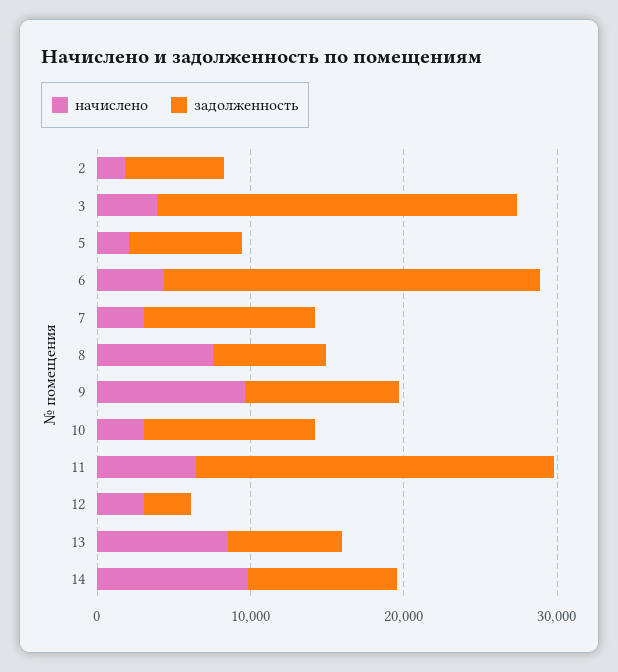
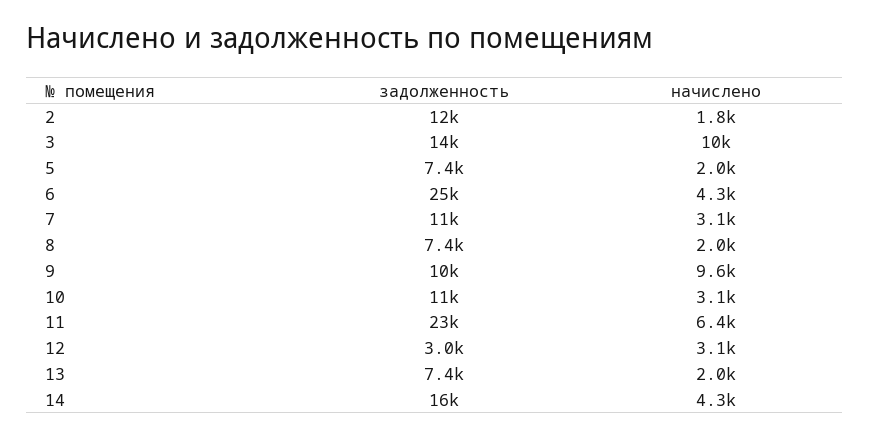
задолженность, 2: 6000 -> 12000
начислено, 3: 4000 -> 10000
задолженность, 3: 24000 -> 14000
начислено, 8: 8000 -> 2000
начислено, 13: 8000 -> 2000
начислено, 14: 10000 -> 4300
задолженность, 14: 10000 -> 16000

